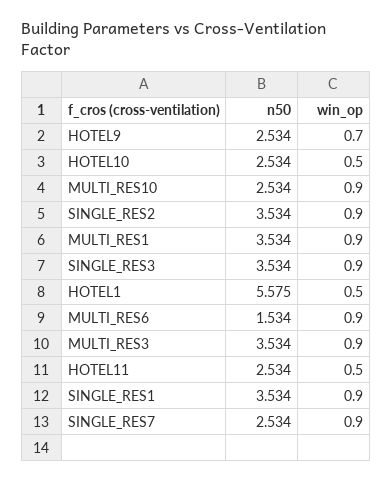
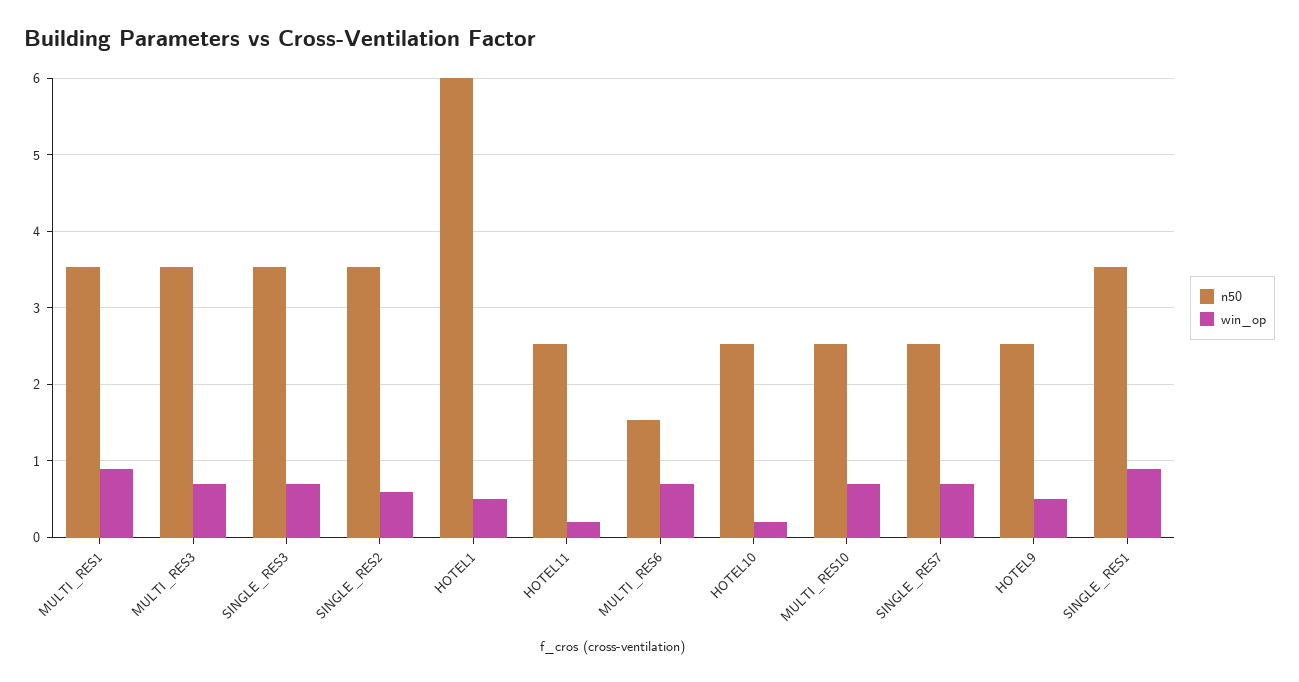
win_op, HOTEL9: 0.7 -> 0.5
win_op, HOTEL10: 0.5 -> 0.2
win_op, MULTI_RES10: 0.9 -> 0.7
win_op, SINGLE_RES2: 0.9 -> 0.6
win_op, SINGLE_RES3: 0.9 -> 0.7
n50, HOTEL1: 5.575 -> 6
win_op, MULTI_RES6: 0.9 -> 0.7
win_op, MULTI_RES3: 0.9 -> 0.7
win_op, HOTEL11: 0.5 -> 0.2
win_op, SINGLE_RES7: 0.9 -> 0.7

